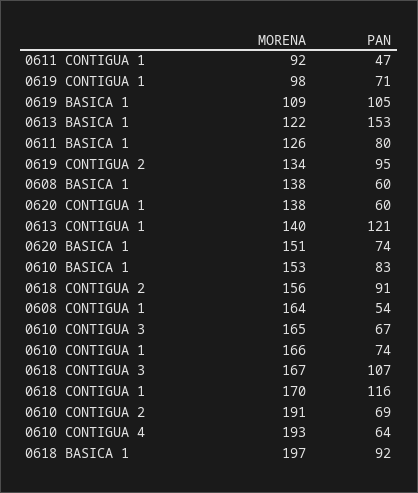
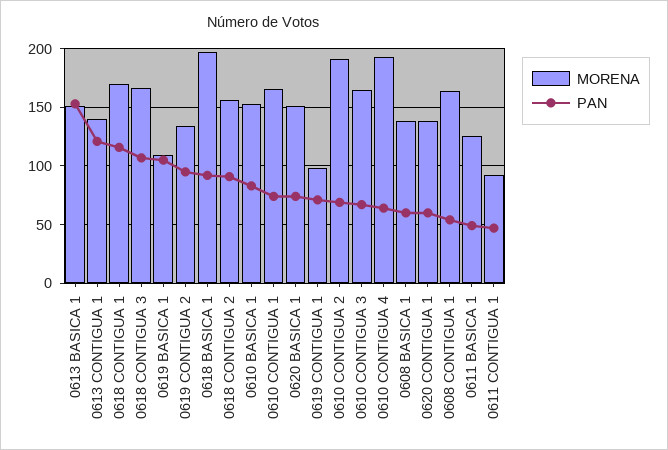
MORENA, 0613 BASICA 1: 122 -> 150
PAN, 0611 BASICA 1: 80 -> 50

